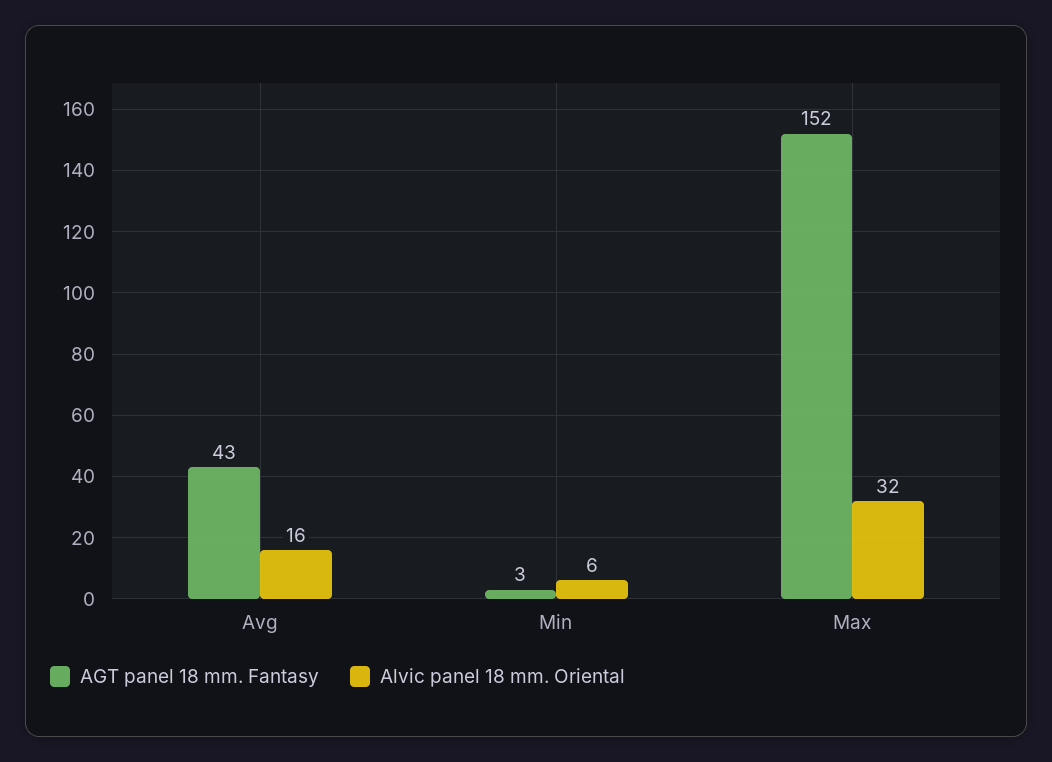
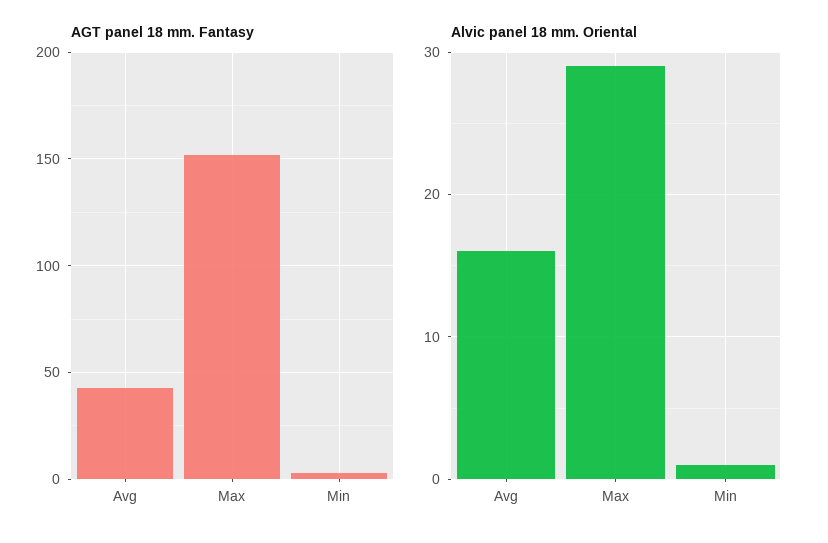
Alvic panel 18 mm. Oriental, Min: 6 -> 1
Alvic panel 18 mm. Oriental, Max: 32 -> 29

